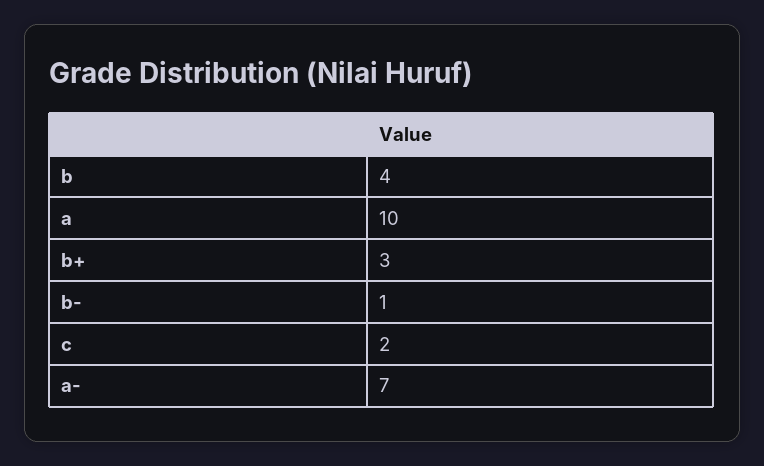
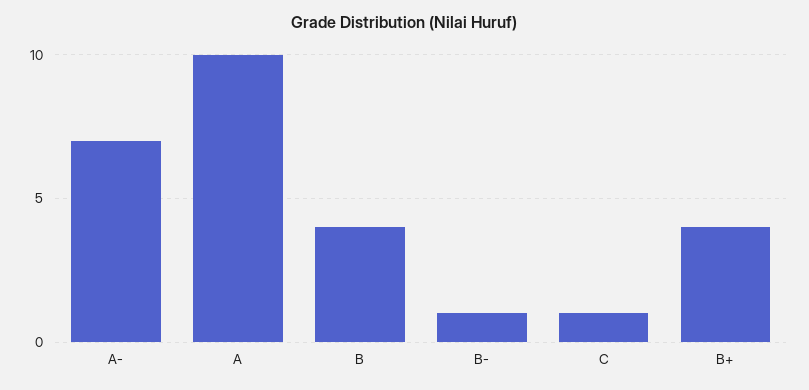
b+: 3 -> 4
c: 2 -> 1

